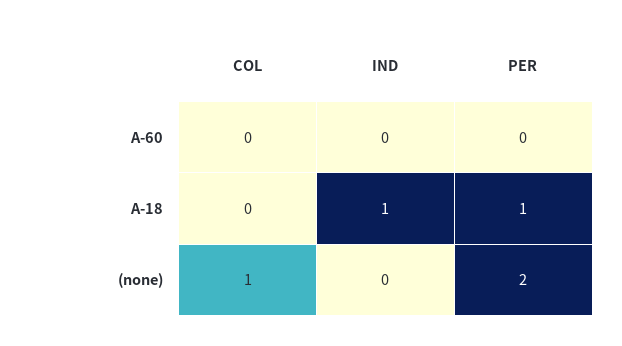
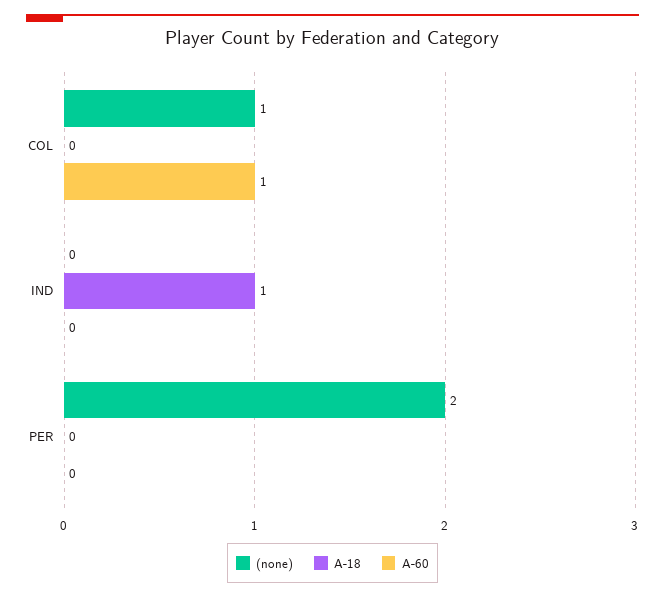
A-60, COL: 0 -> 1
A-18, PER: 1 -> 0

